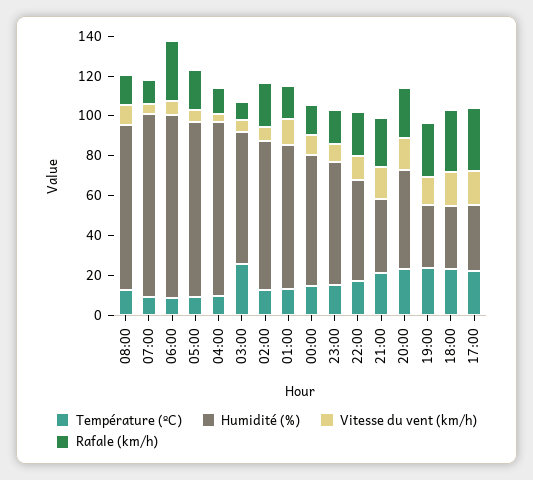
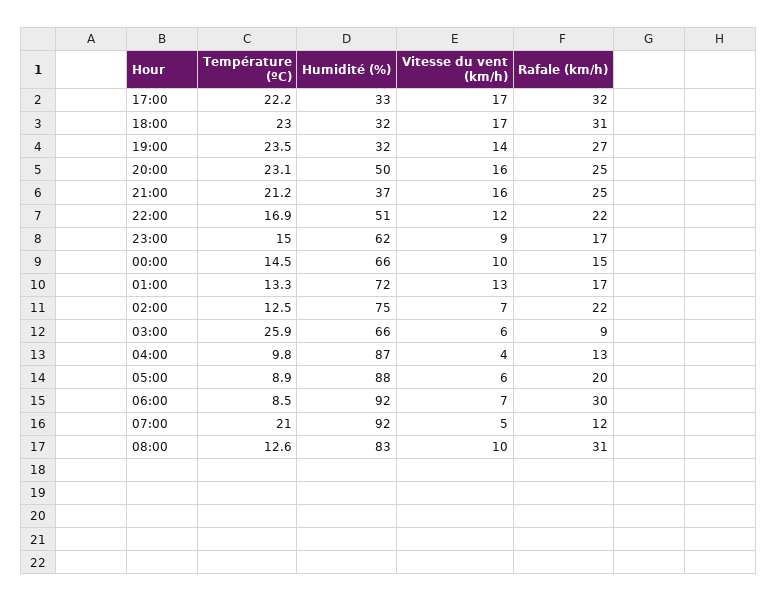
Rafale (km/h), 08:00: 15 -> 31
Température (ºC), 07:00: 10 -> 21

